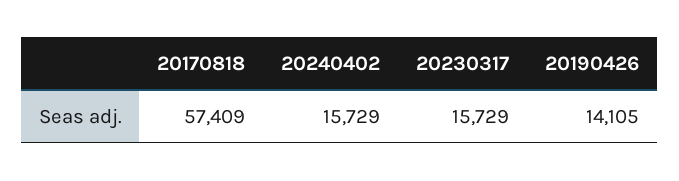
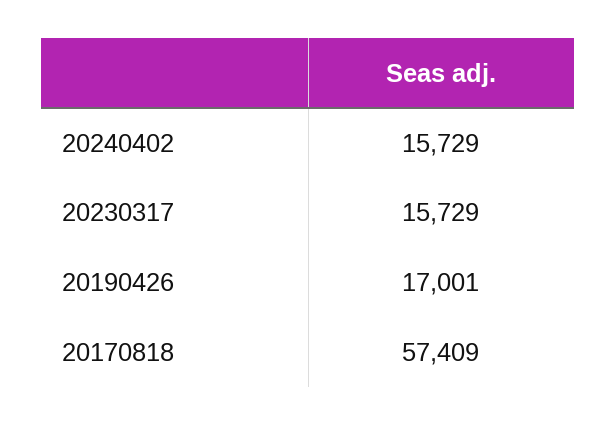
20190426: 14105 -> 17001

